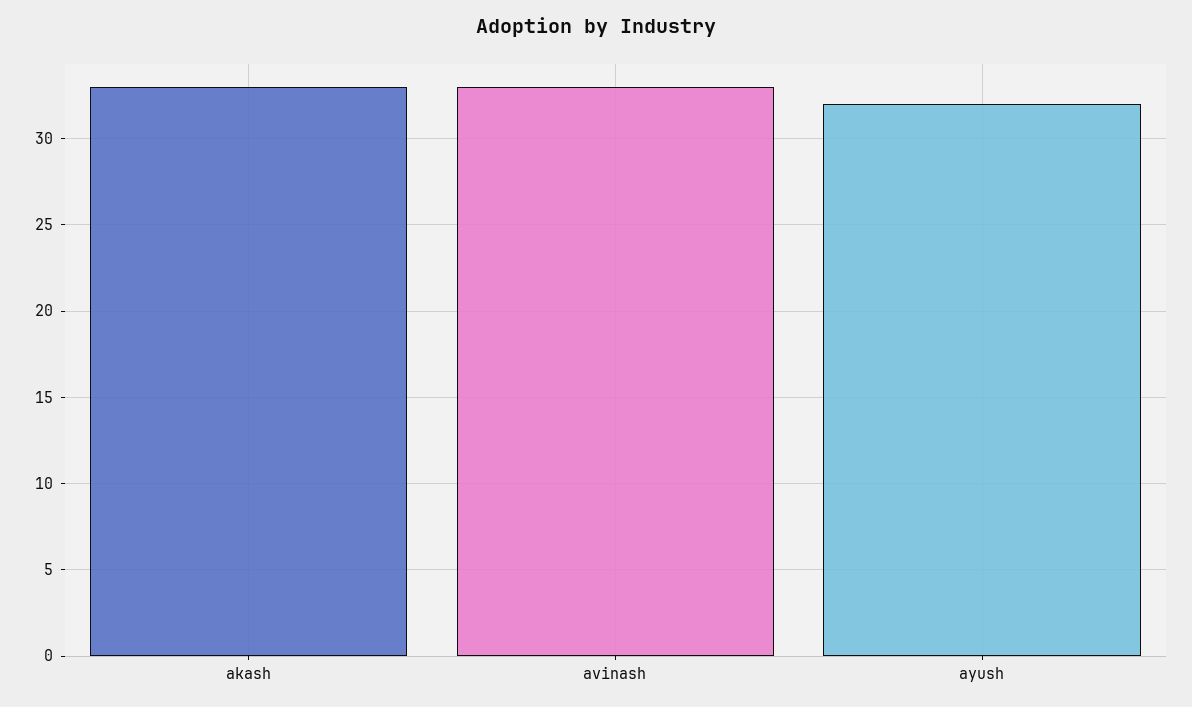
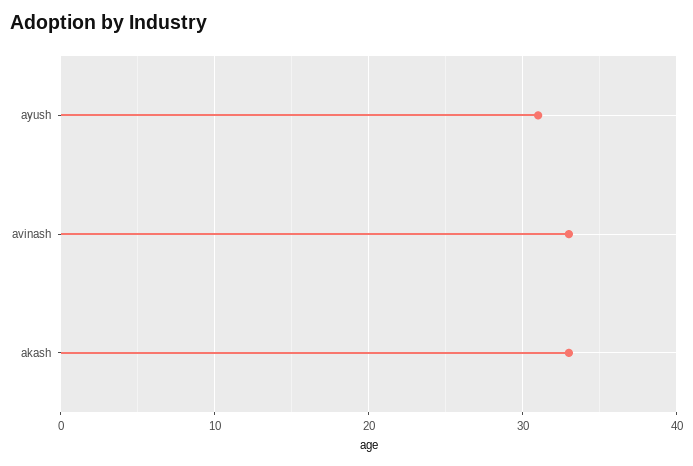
ayush: 32 -> 31

